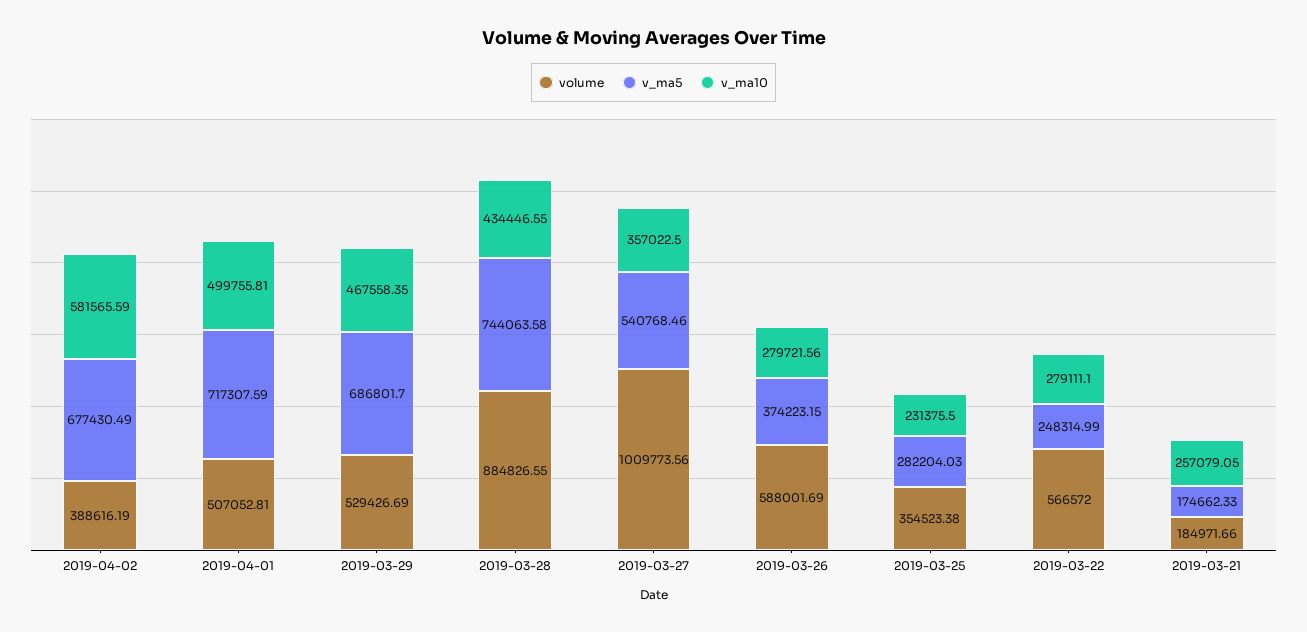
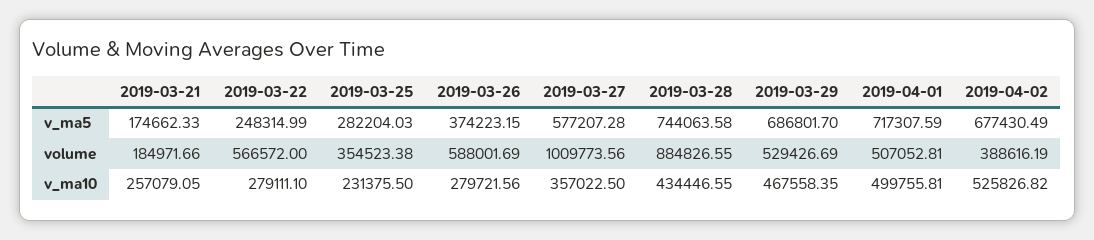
v_ma10, 2019-04-02: 581565.59 -> 525826.82
v_ma5, 2019-03-27: 540768.46 -> 577207.28

